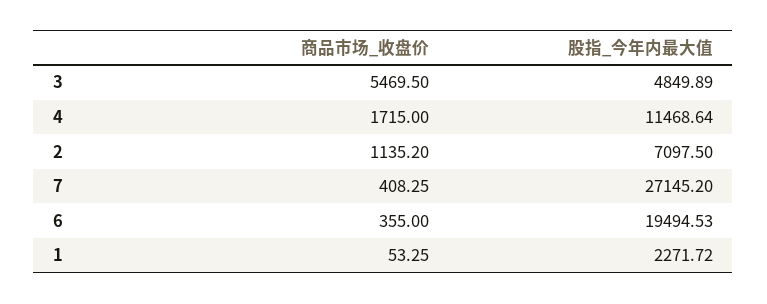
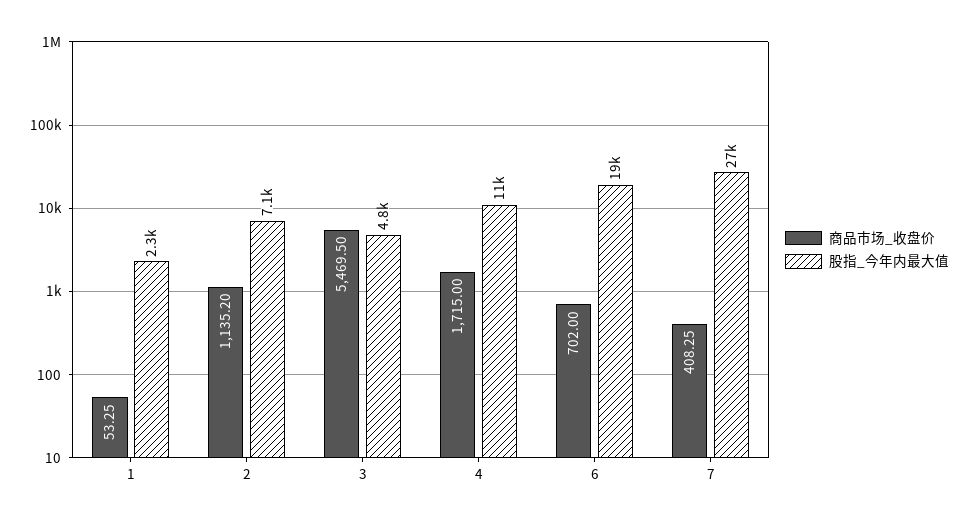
商品市场_收盘价, 6: 355 -> 702

